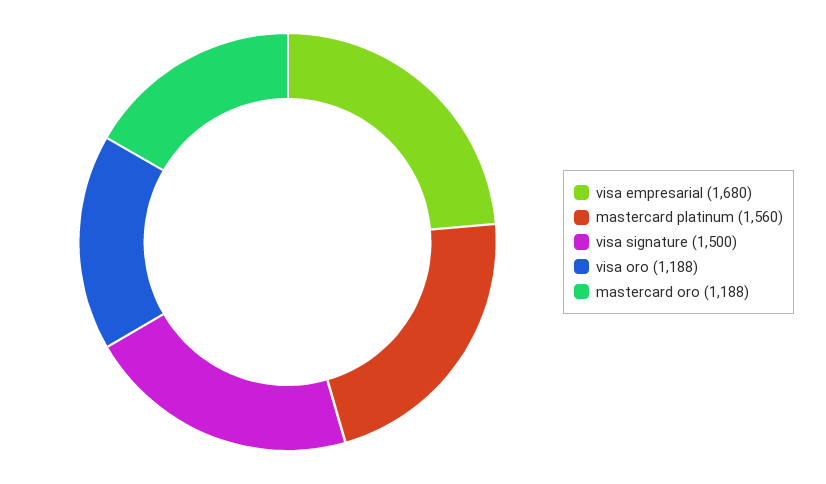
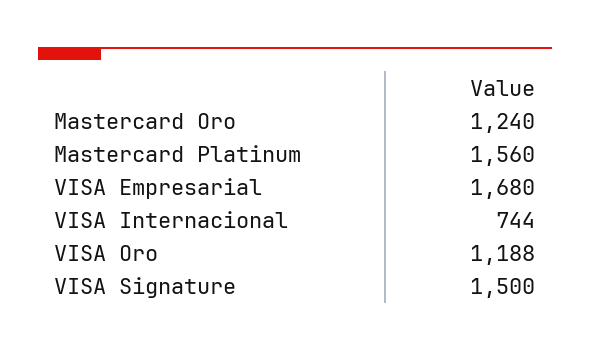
mastercard oro: 1188 -> 1240
VISA Internacional: none -> 744

